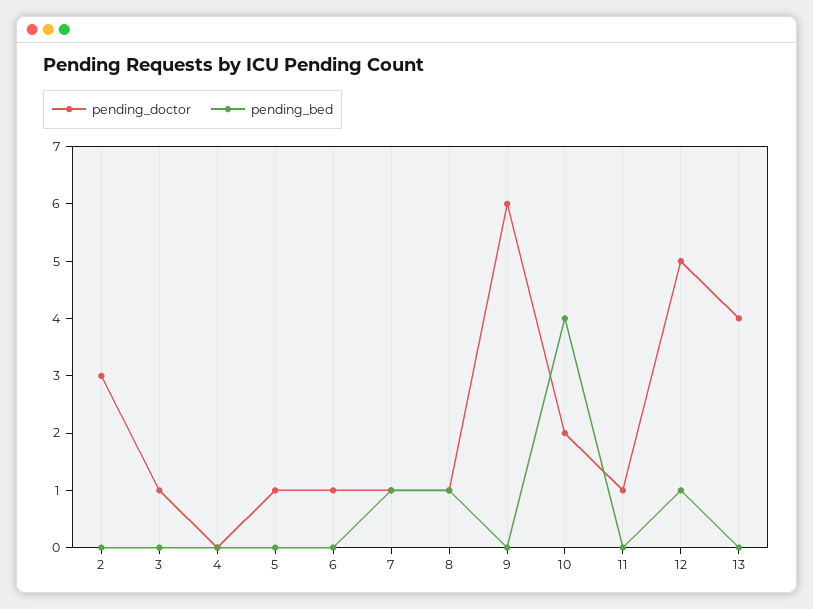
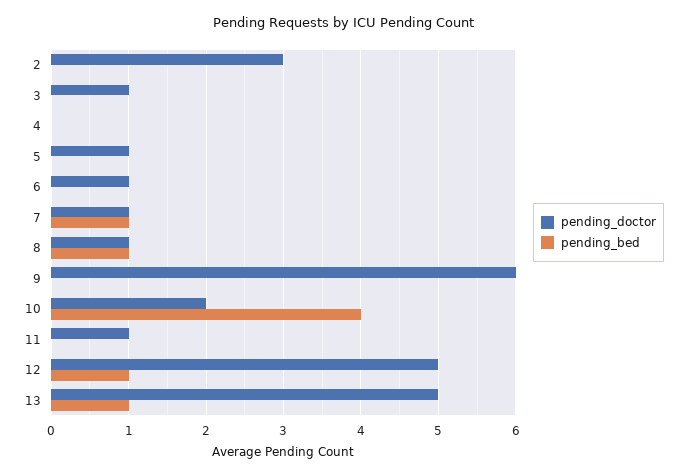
pending_doctor, 13: 4 -> 5
pending_bed, 13: 0 -> 1

